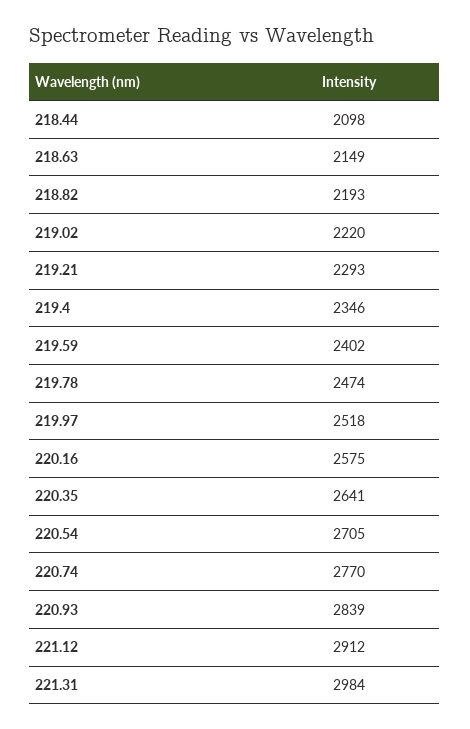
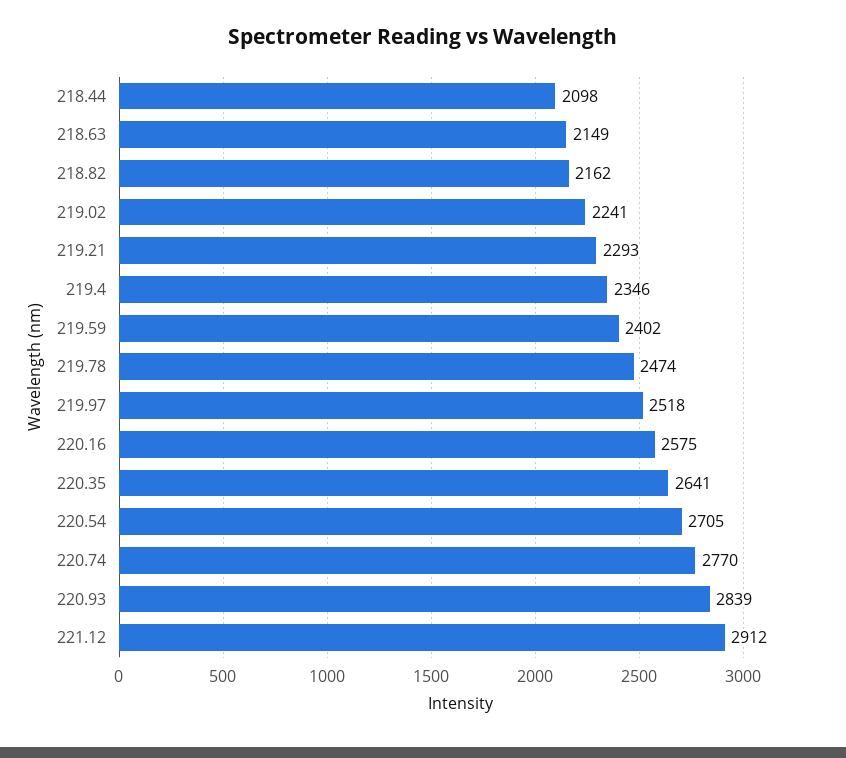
218.82: 2193 -> 2162
219.02: 2220 -> 2241
221.31: 2984 -> none

